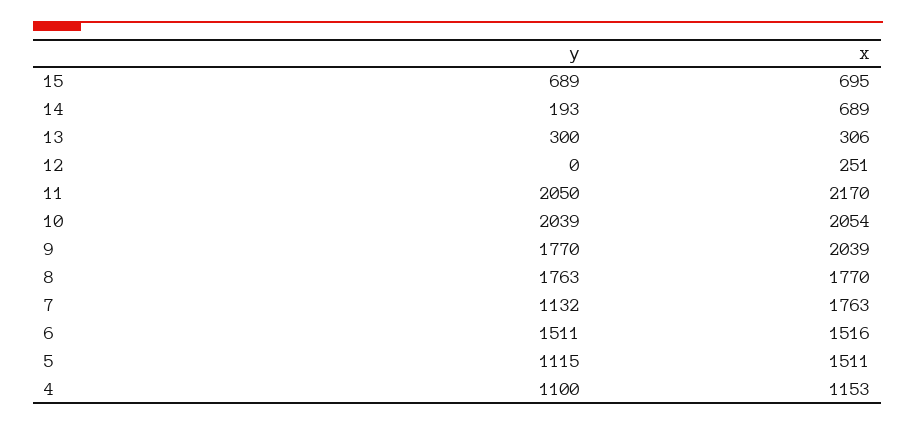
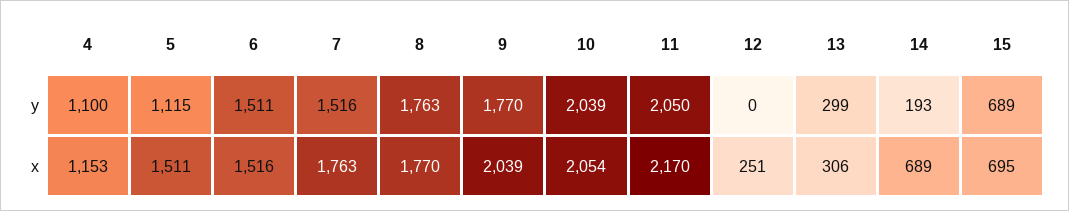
y, 13: 300 -> 299
y, 7: 1132 -> 1516

